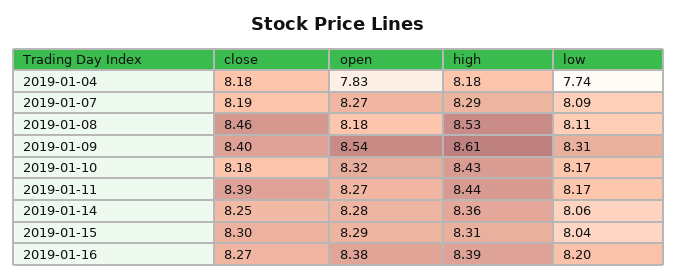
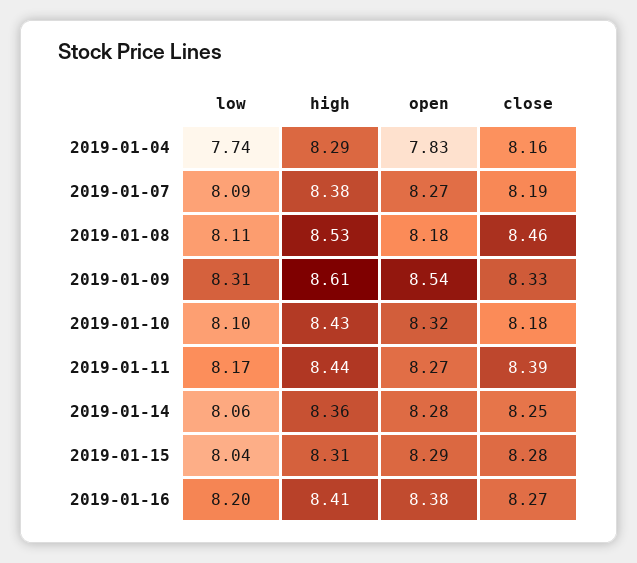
close, 2019-01-04: 8.18 -> 8.16
high, 2019-01-04: 8.18 -> 8.29
high, 2019-01-07: 8.29 -> 8.38
close, 2019-01-09: 8.4 -> 8.33
low, 2019-01-10: 8.17 -> 8.1
close, 2019-01-15: 8.3 -> 8.28
high, 2019-01-16: 8.39 -> 8.41

